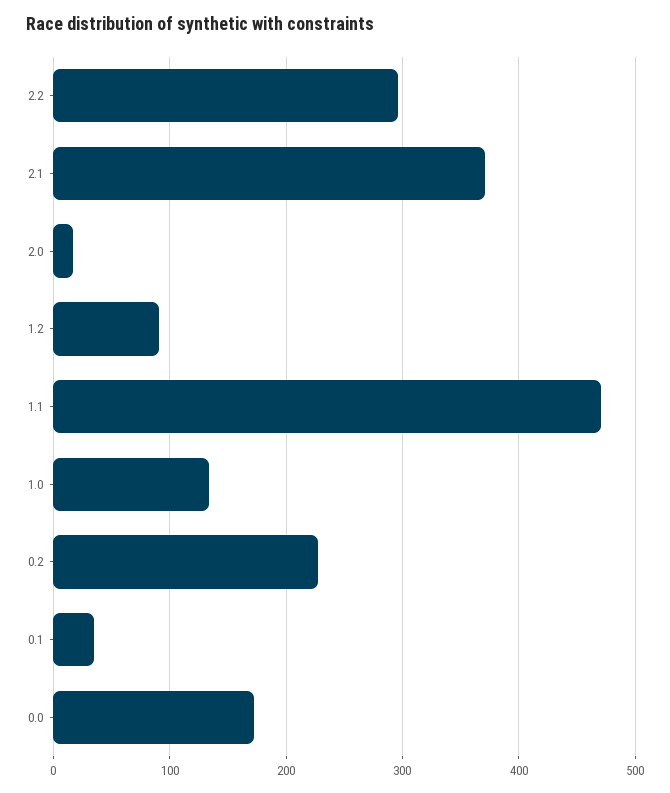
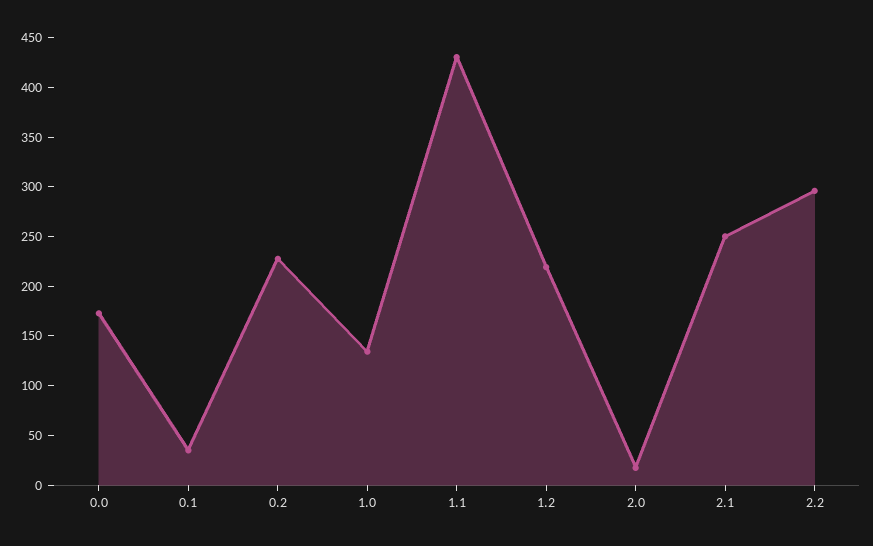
2.1: 370 -> 250
1.2: 90 -> 220
1.1: 470 -> 430

